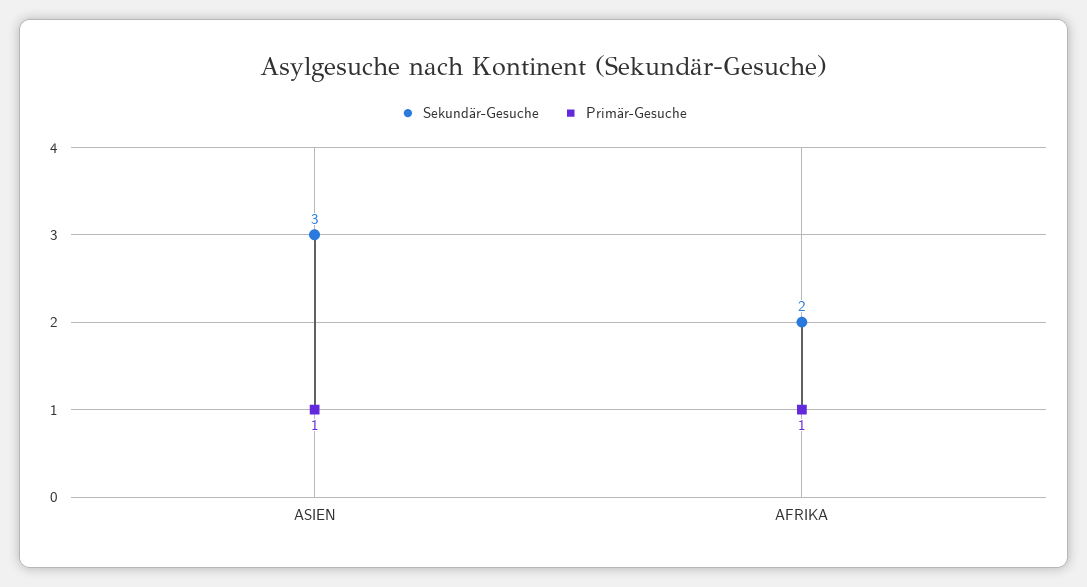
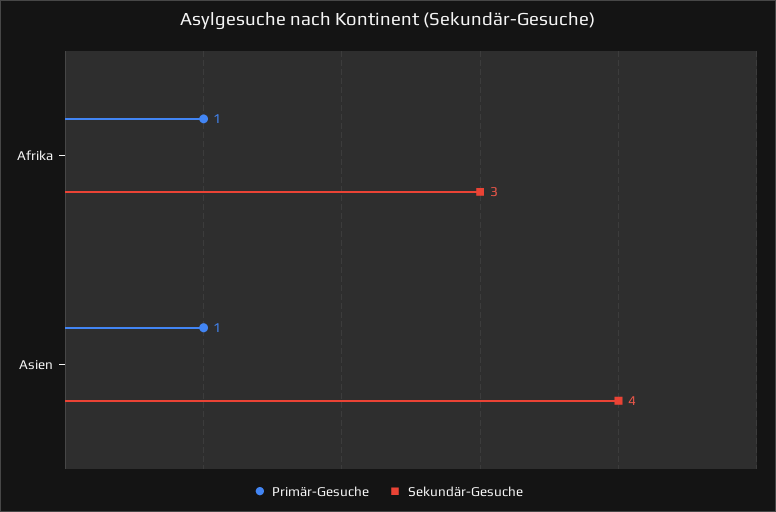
Sekundär-Gesuche, ASIEN: 3 -> 4
Sekundär-Gesuche, AFRIKA: 2 -> 3

